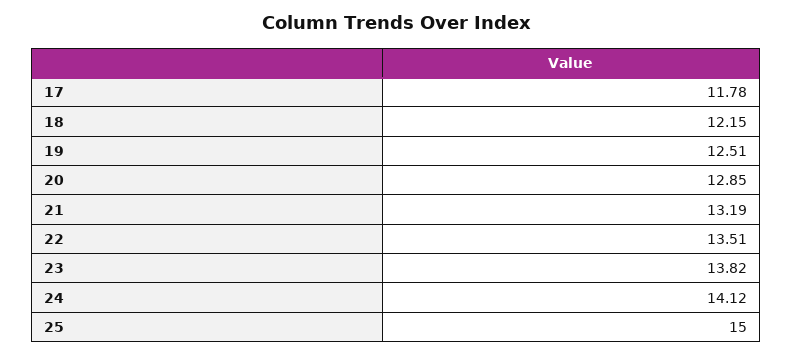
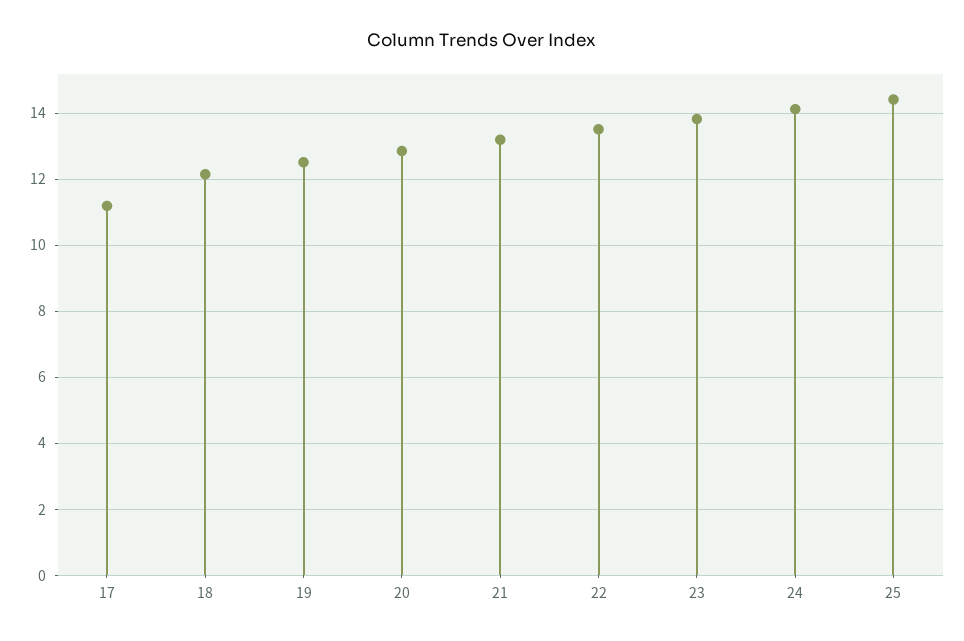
17: 11.78 -> 11.2
25: 15 -> 14.4

